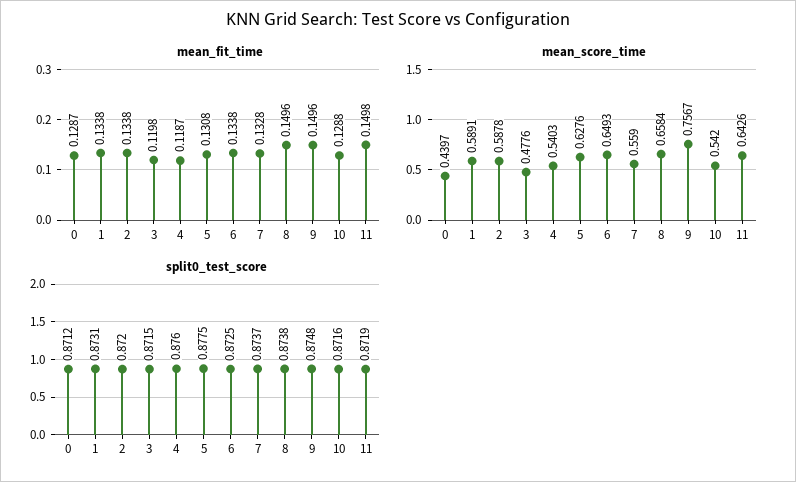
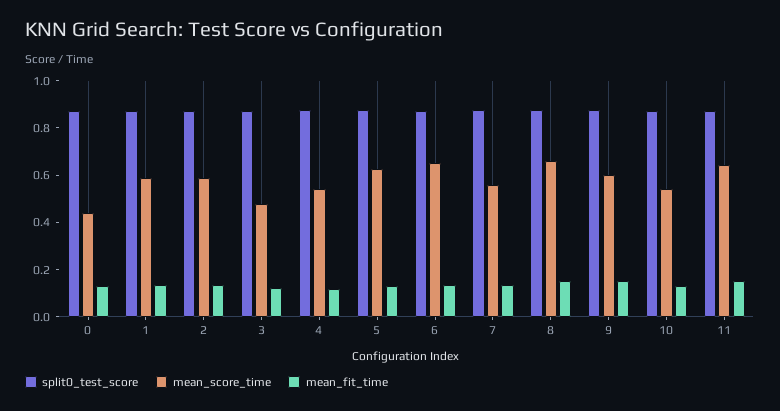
mean_score_time, 9: 0.7567 -> 0.6

